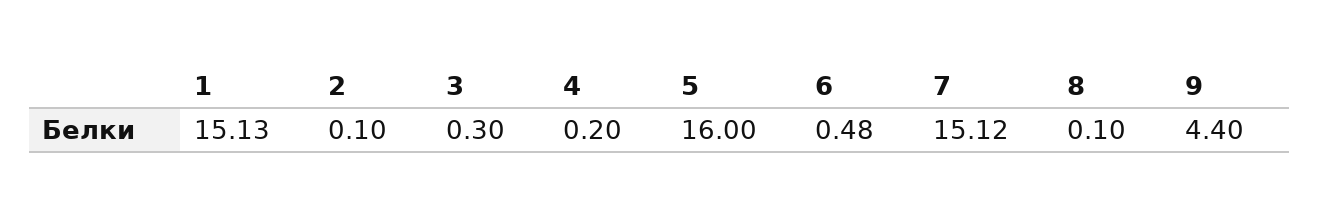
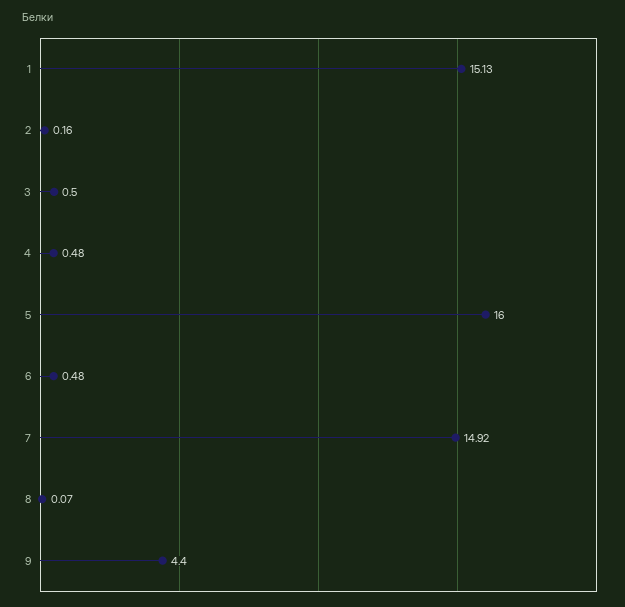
2: 0.1 -> 0.16
3: 0.3 -> 0.5
4: 0.2 -> 0.48
7: 15.12 -> 14.92
8: 0.1 -> 0.07

